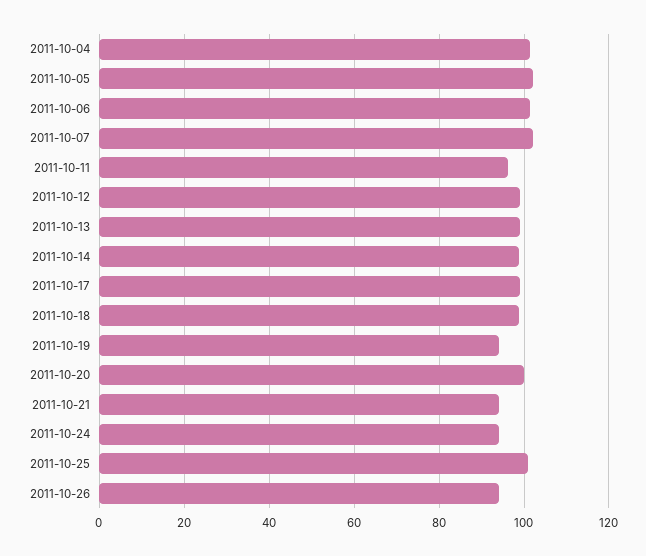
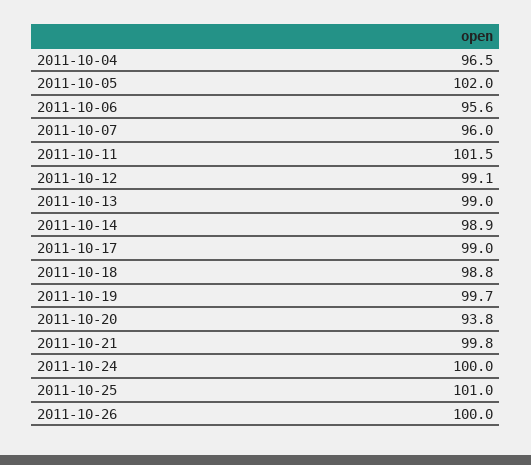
2011-10-04: 102 -> 96.5
2011-10-06: 102 -> 95.6
2011-10-07: 102 -> 96
2011-10-11: 96 -> 101.5
2011-10-19: 94 -> 99.7
2011-10-20: 100 -> 93.8
2011-10-21: 94 -> 99.8
2011-10-24: 94 -> 100
2011-10-26: 94 -> 100

